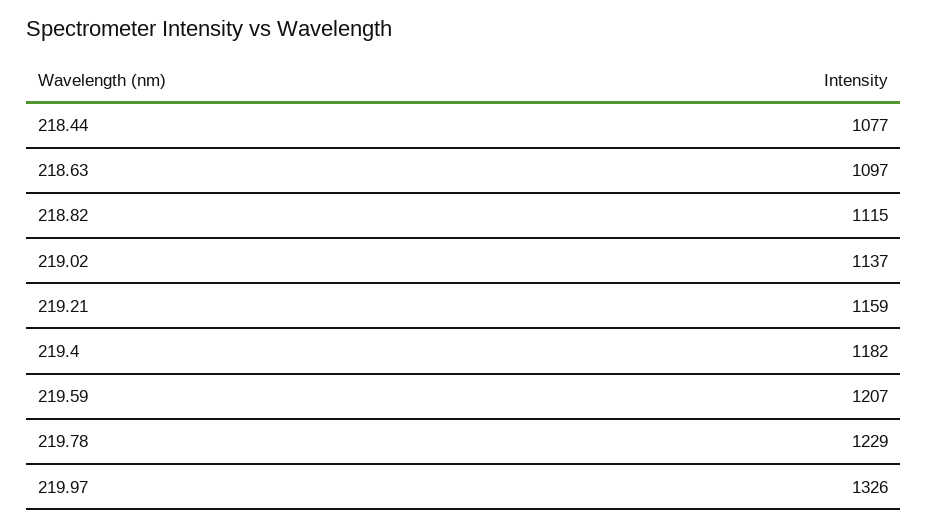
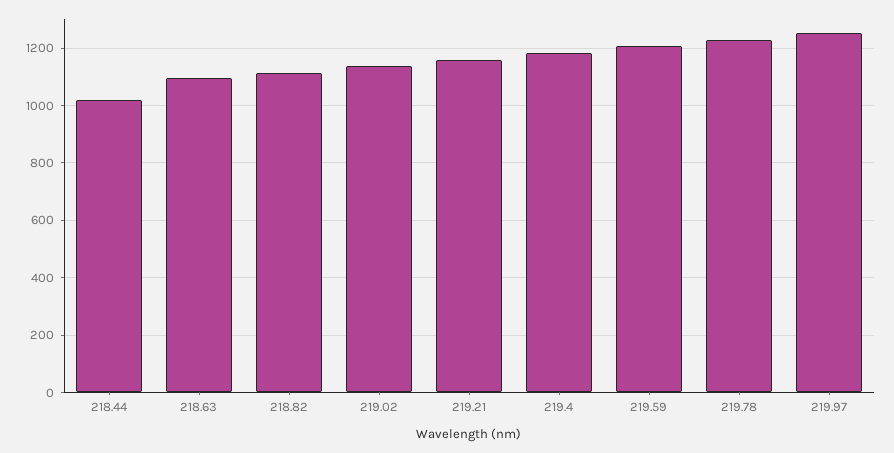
218.44: 1077 -> 1025
219.97: 1326 -> 1250

